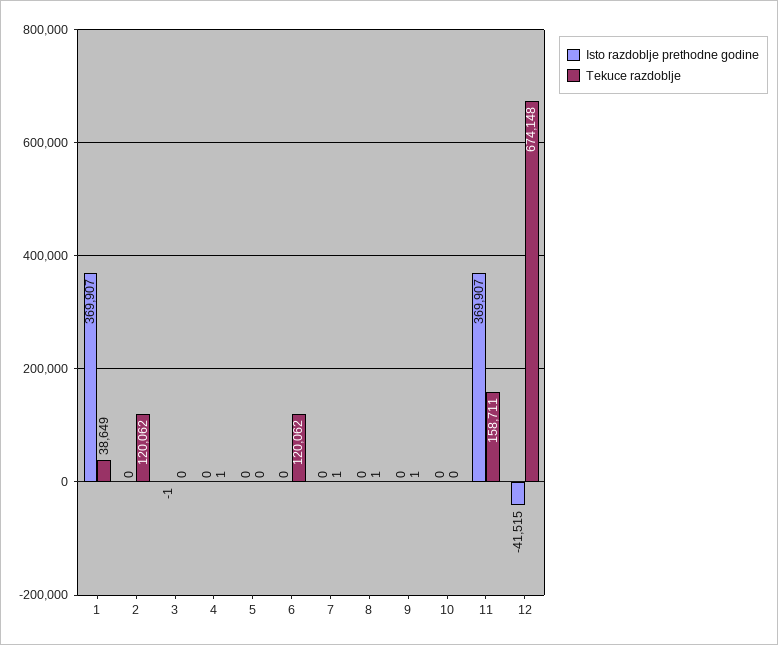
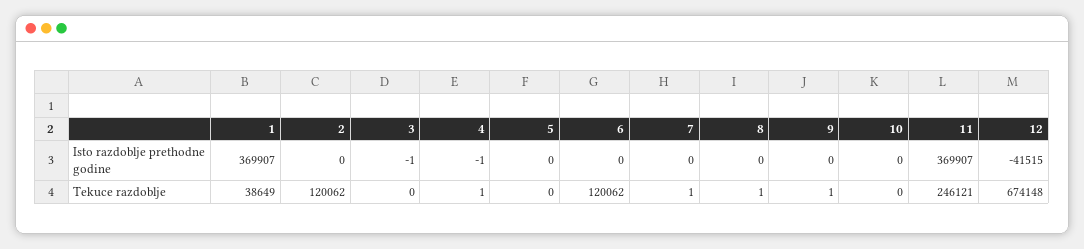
Isto razdoblje prethodne godine, 4: 0 -> -1
Tekuce razdoblje, 11: 158711 -> 246121

